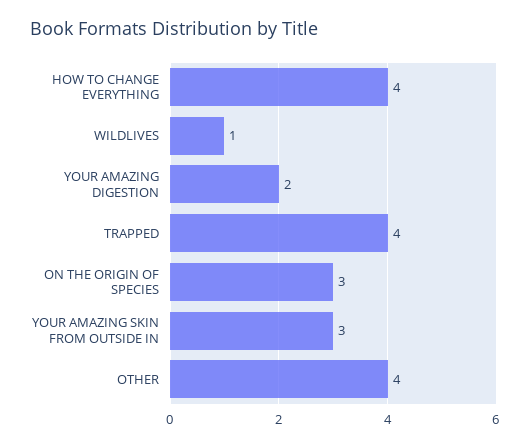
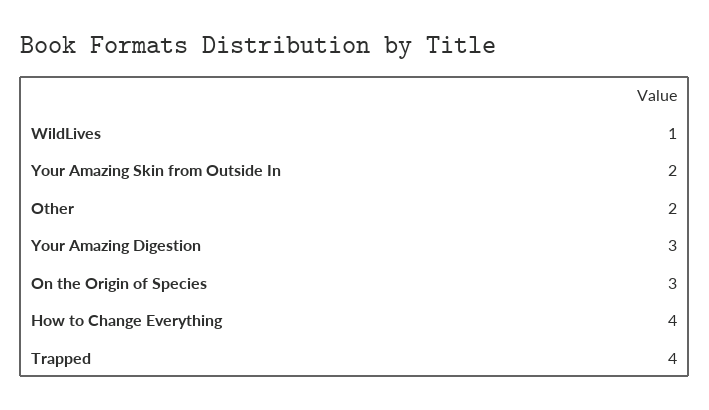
YOUR AMAZING DIGESTION: 2 -> 3
YOUR AMAZING SKIN FROM OUTSIDE IN: 3 -> 2
OTHER: 4 -> 2

